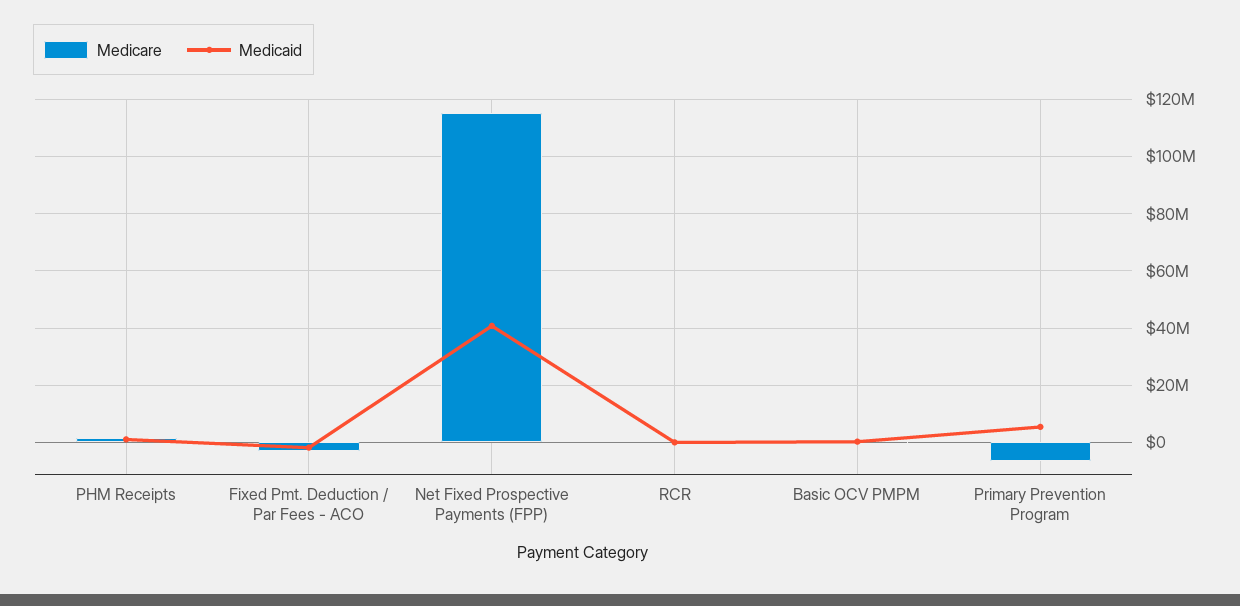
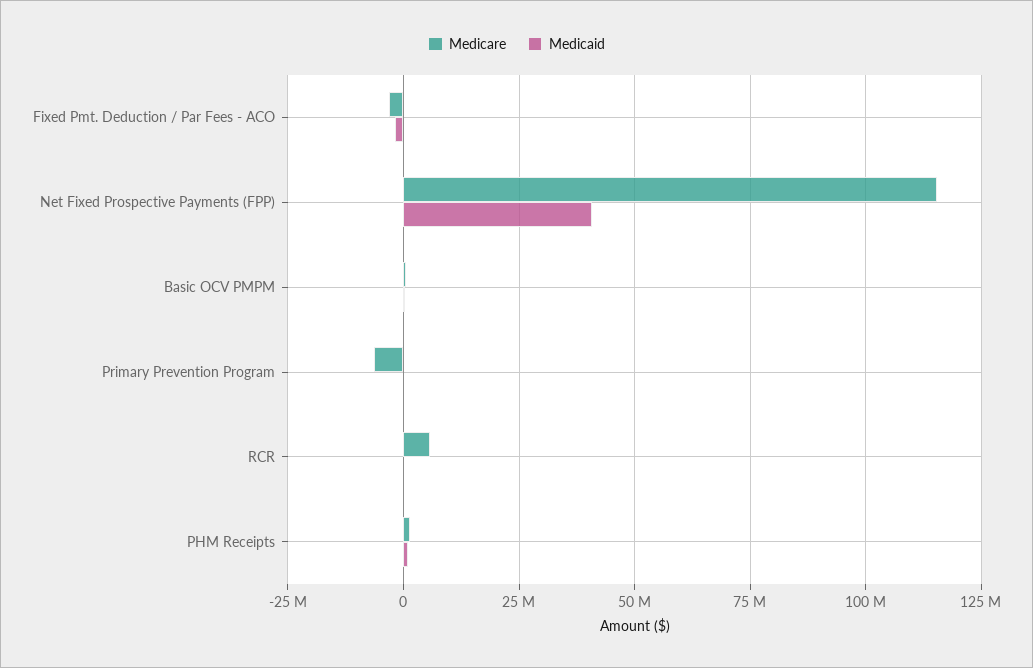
Medicare, RCR: 0 -> 5000000
Medicaid, Primary Prevention Program: 5000000 -> 0

